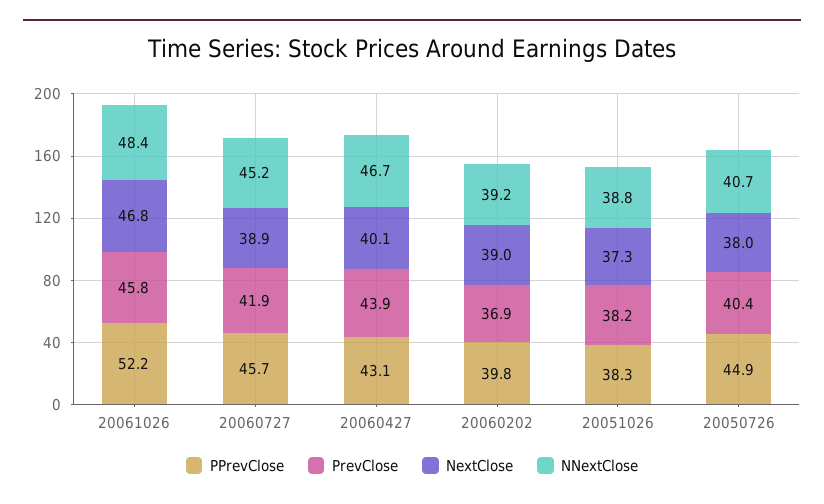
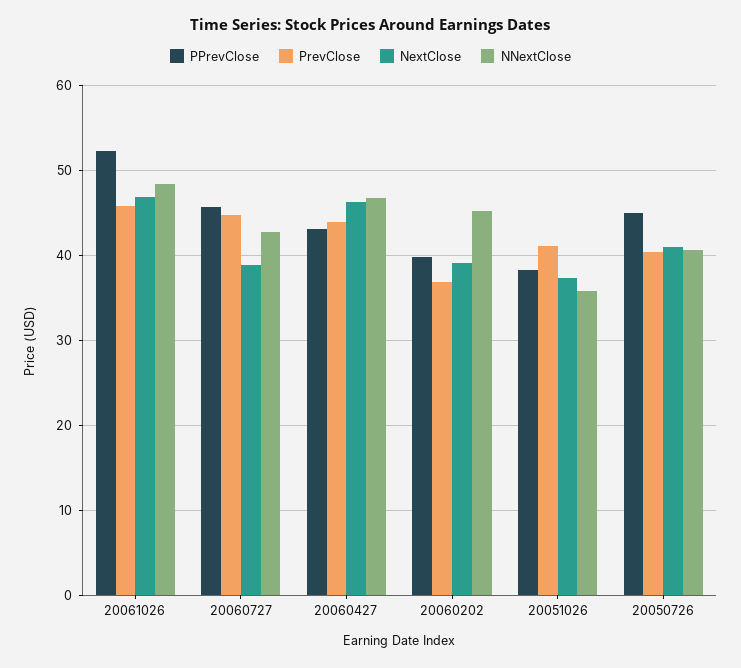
PrevClose, 20060727: 41.9 -> 45
NNextClose, 20060727: 45.2 -> 43
NextClose, 20060427: 40.1 -> 46
NNextClose, 20060202: 39.2 -> 45
PrevClose, 20051026: 38.2 -> 41
NNextClose, 20051026: 38.8 -> 36
NextClose, 20050726: 38 -> 41

